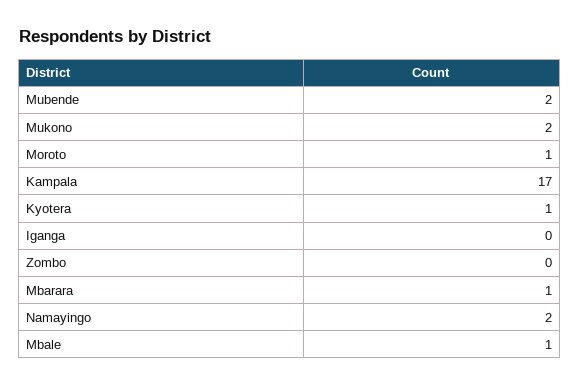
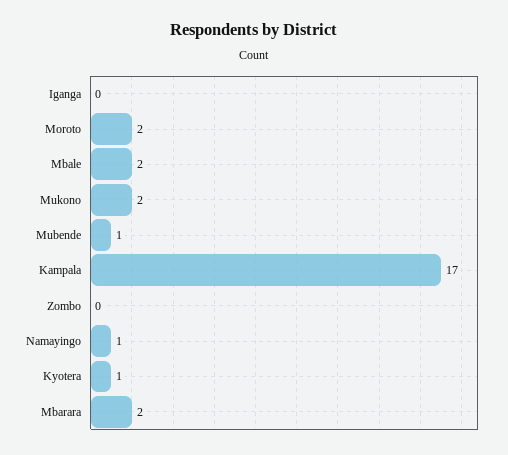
Mubende: 2 -> 1
Moroto: 1 -> 2
Mbarara: 1 -> 2
Namayingo: 2 -> 1
Mbale: 1 -> 2

